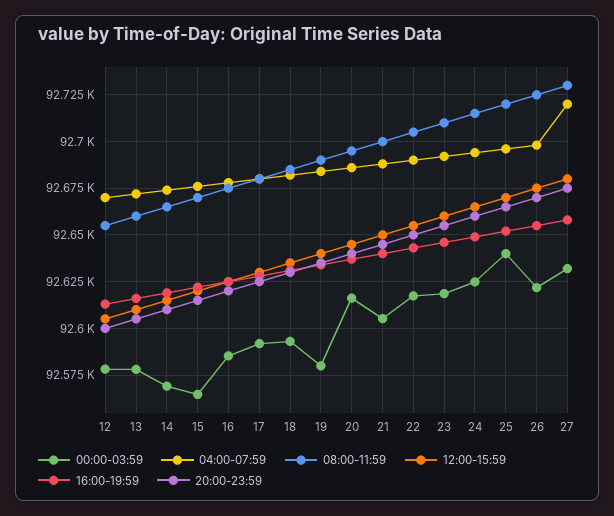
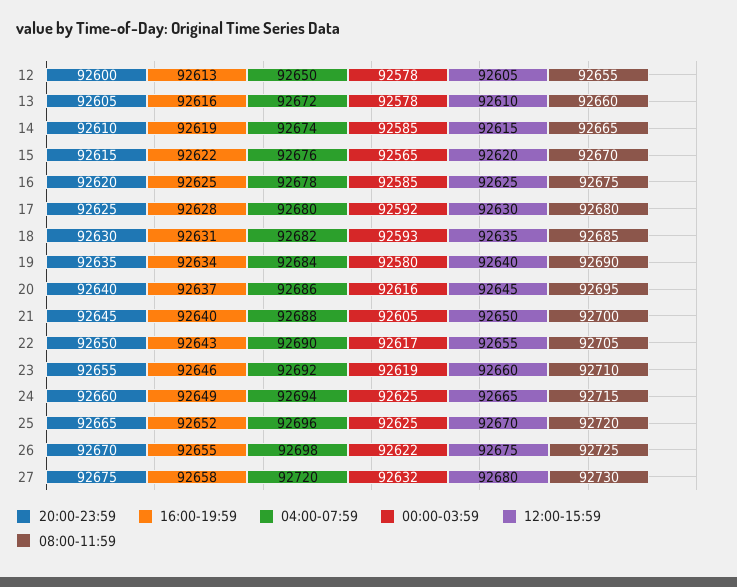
04:00-07:59, 12: 92670 -> 92650
00:00-03:59, 14: 92570 -> 92585
00:00-03:59, 25: 92640 -> 92625

